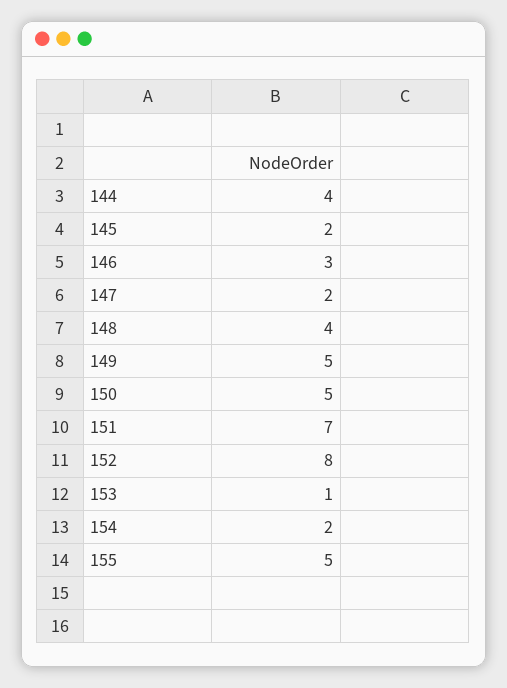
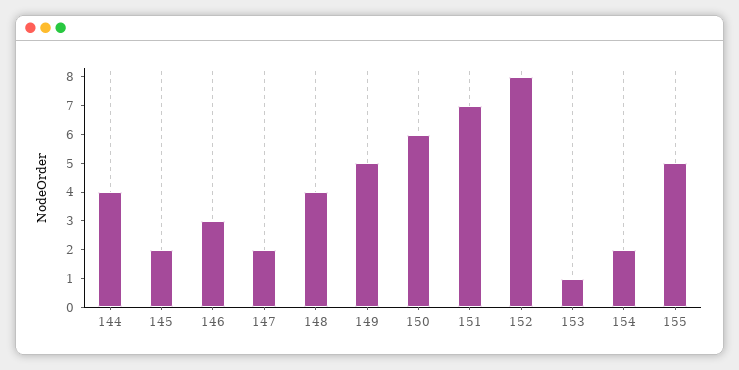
150: 5 -> 6

